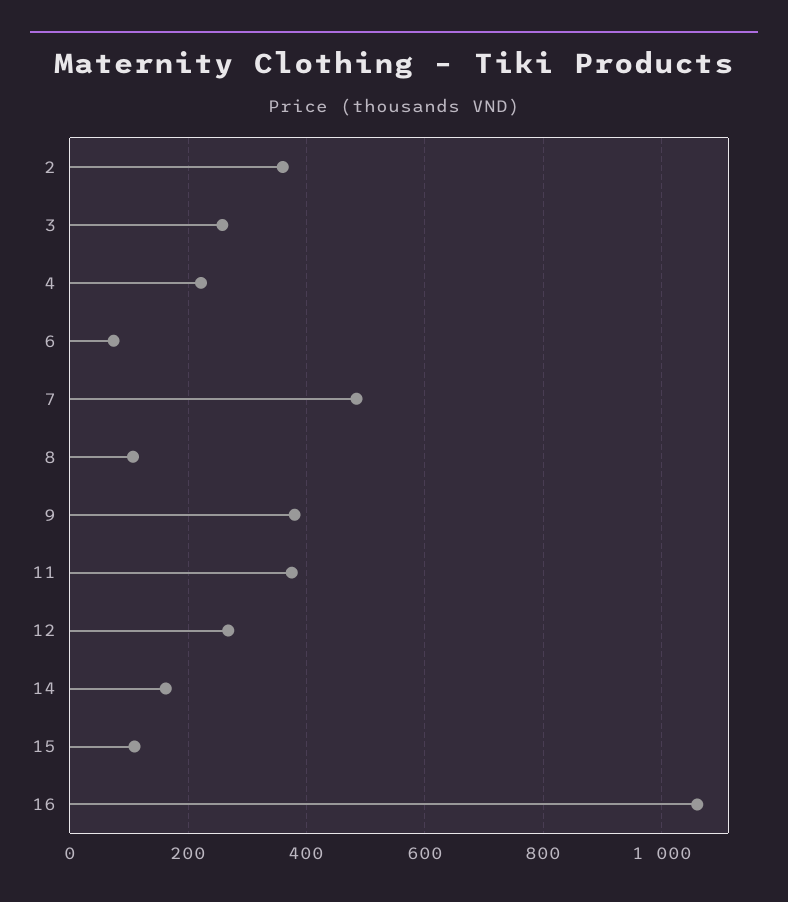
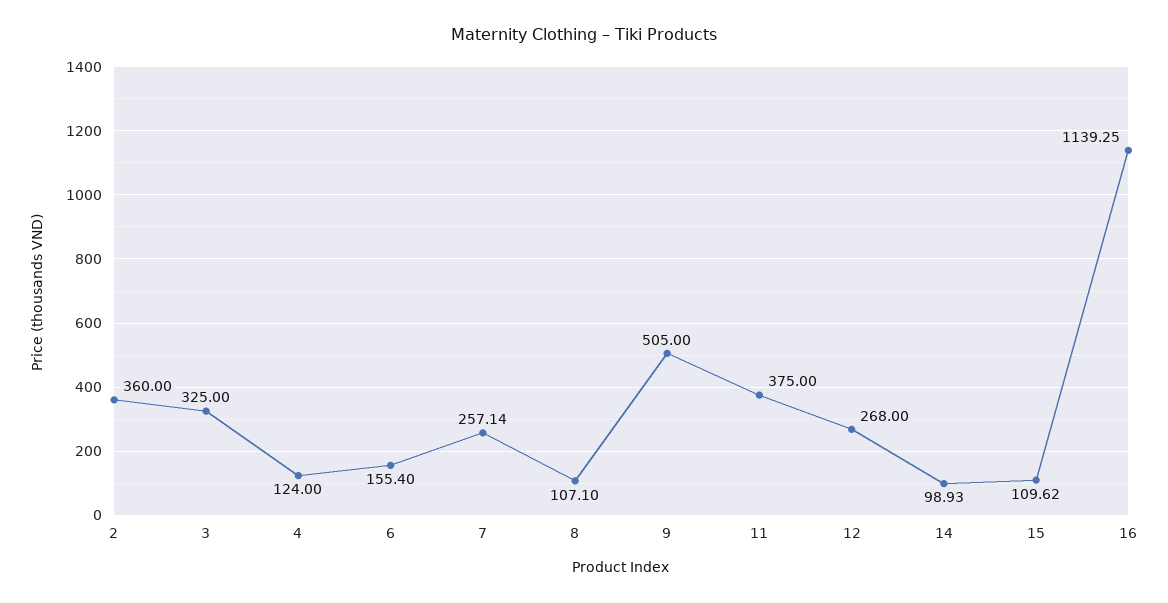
3: 260 -> 325
4: 220 -> 124
6: 80 -> 155.4
7: 480 -> 257.14
9: 380 -> 505
14: 160 -> 98.93
16: 1060 -> 1139.25

